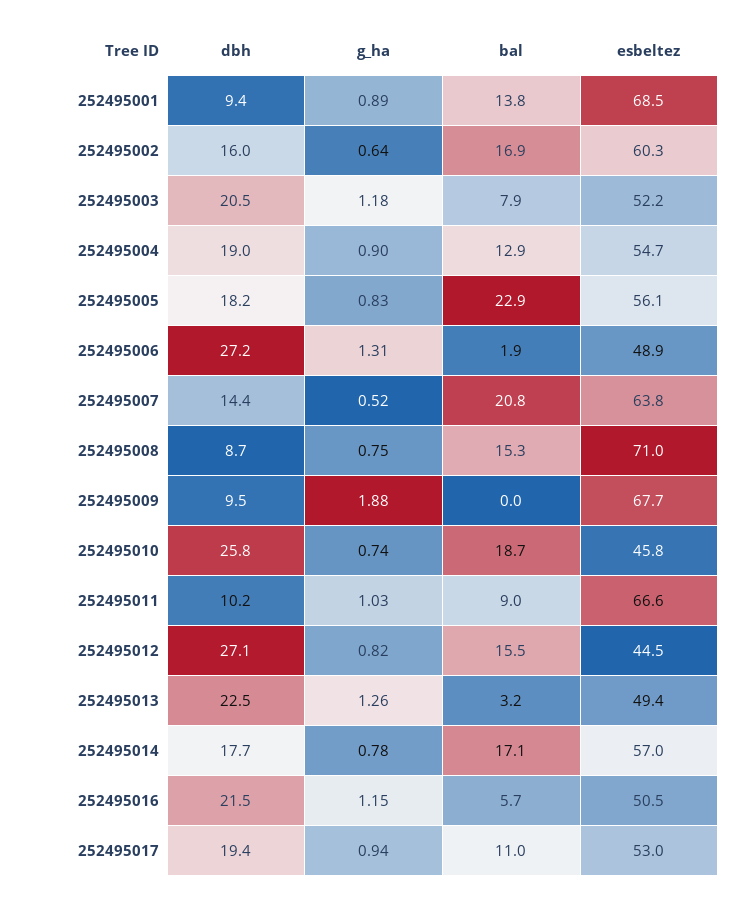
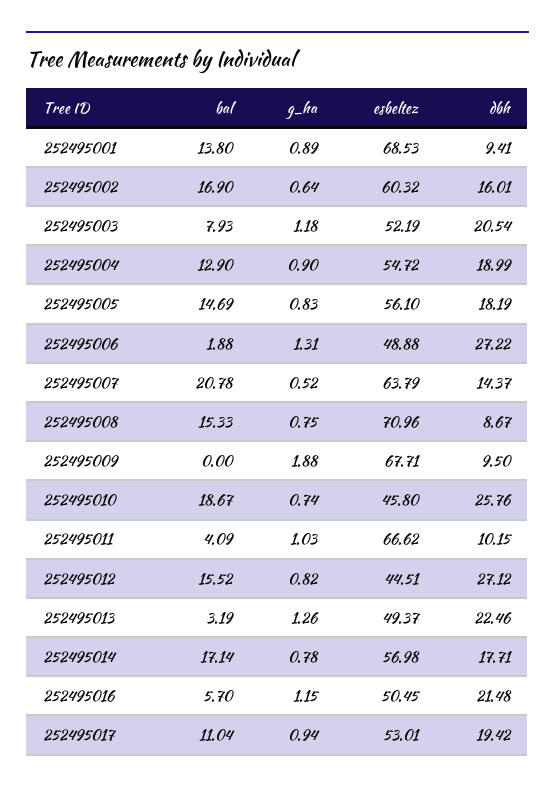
bal, 252495005: 22.9 -> 14.69
bal, 252495011: 9 -> 4.09

